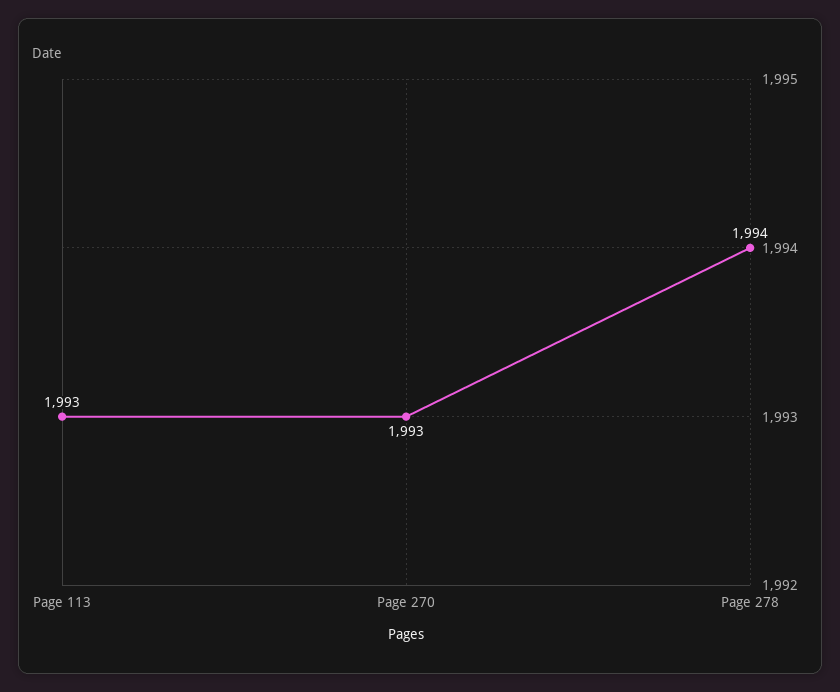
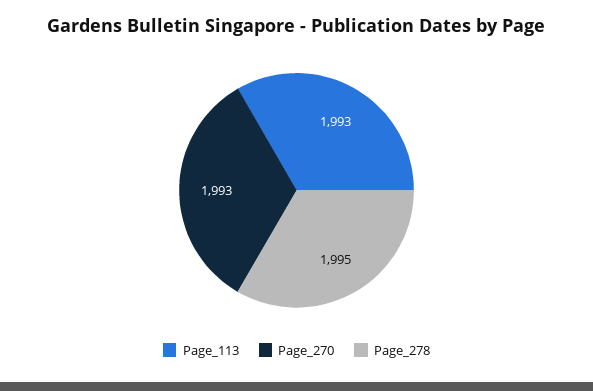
Page 278: 1994 -> 1995

